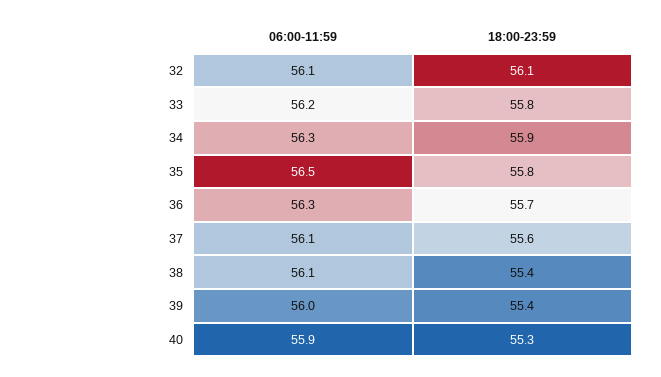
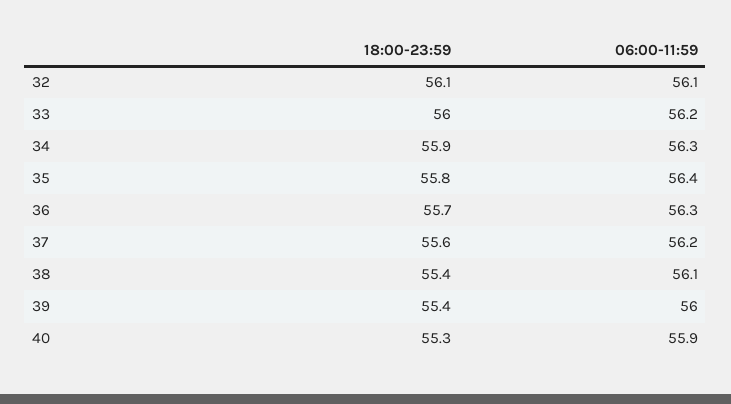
18:00-23:59, 33: 55.8 -> 56
06:00-11:59, 35: 56.5 -> 56.4
06:00-11:59, 37: 56.1 -> 56.2

